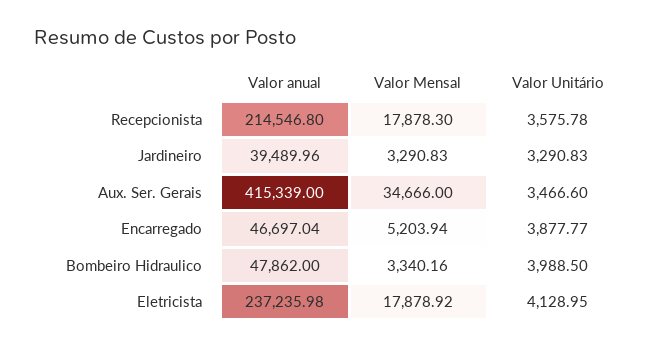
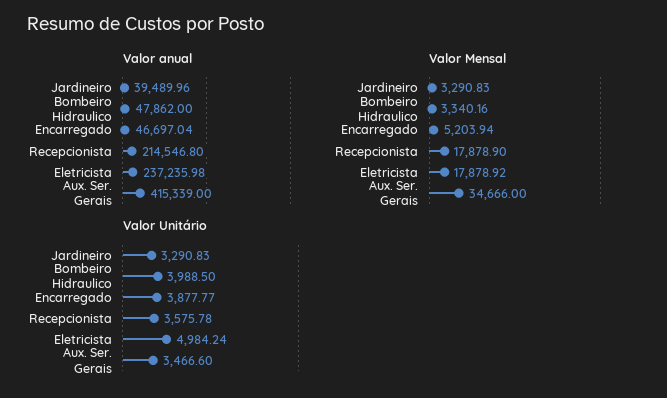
Valor Mensal, Recepcionista: 17878.3 -> 17878.9
Valor Unitário, Eletricista: 4128.95 -> 4984.24

